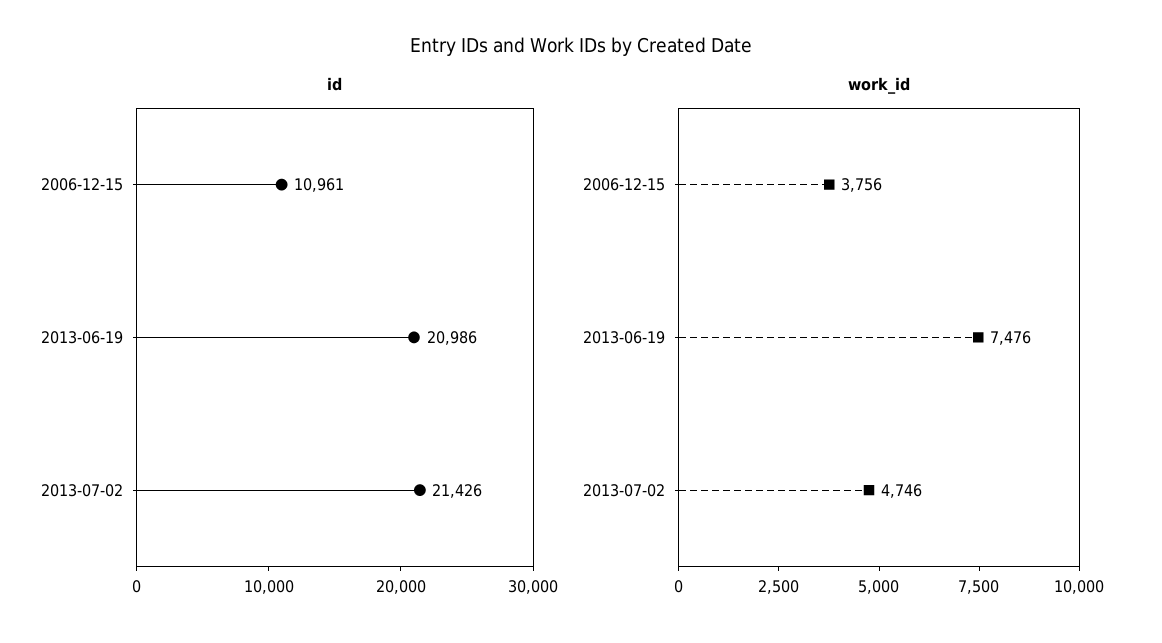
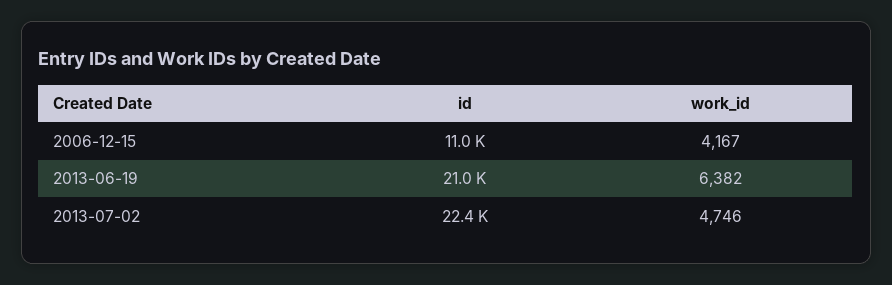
id, 2013-07-02: 21426 -> 22400
work_id, 2006-12-15: 3756 -> 4167
work_id, 2013-06-19: 7476 -> 6382

